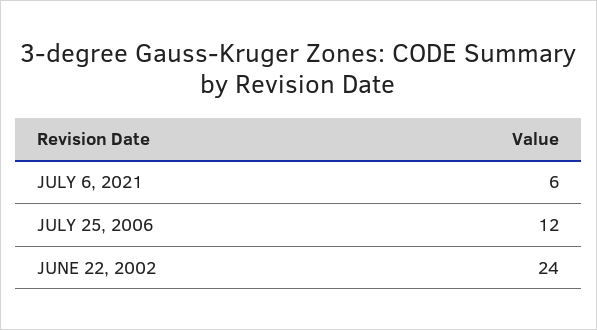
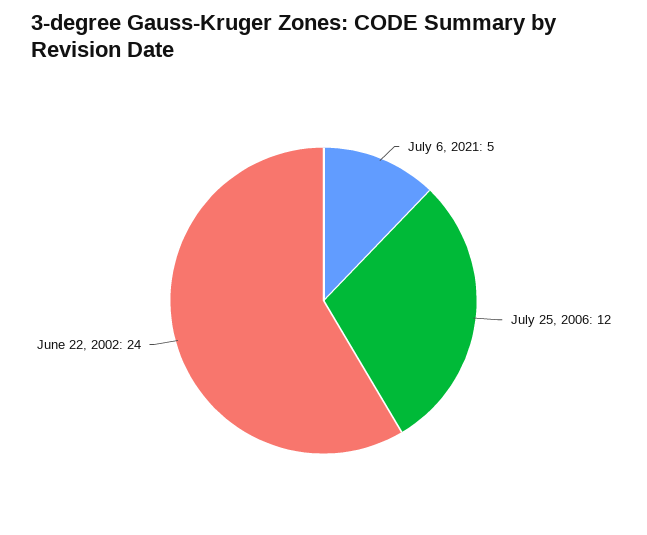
JULY 6, 2021: 6 -> 5

